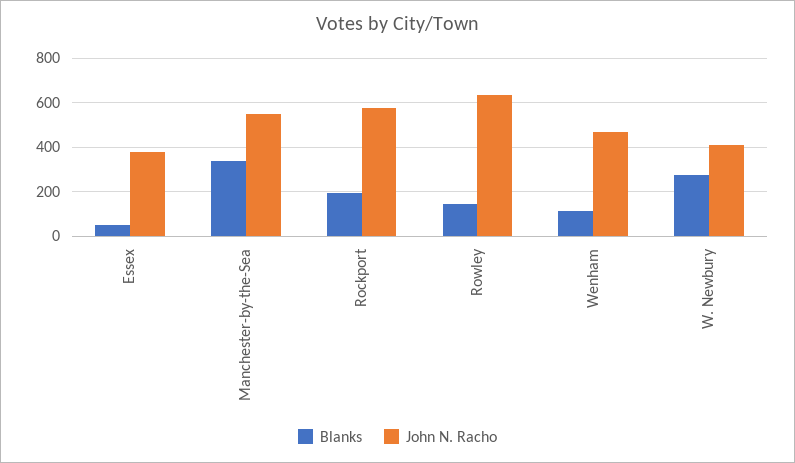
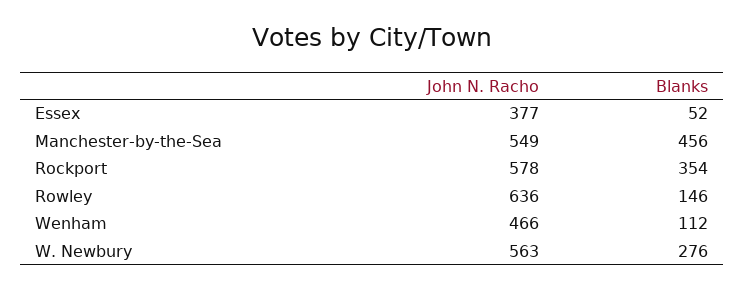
Blanks, Manchester-by-the-Sea: 350 -> 456
Blanks, Rockport: 200 -> 354
John N. Racho, W. Newbury: 400 -> 563

